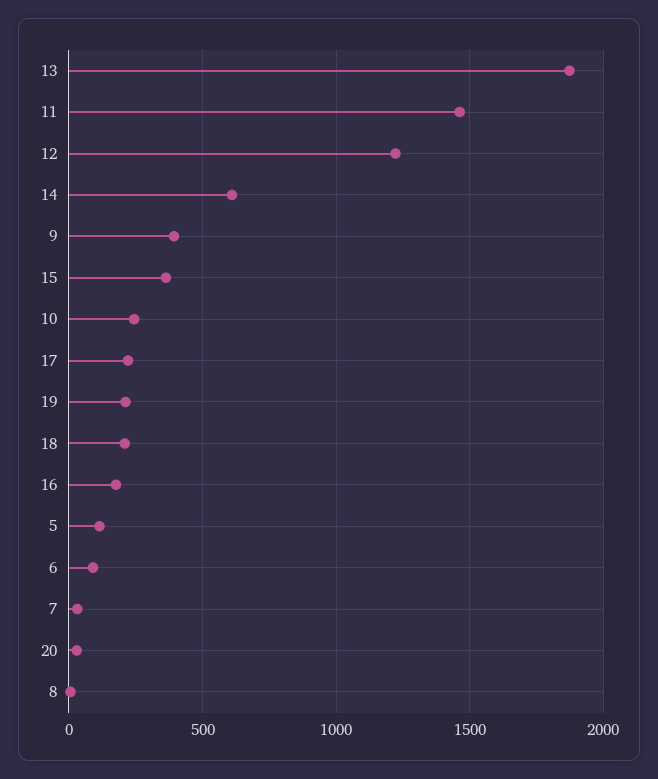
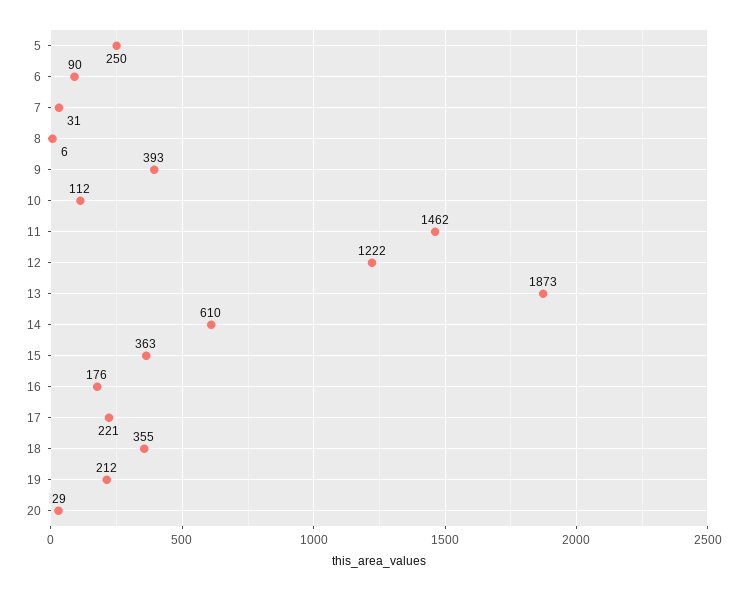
10: 250 -> 112
18: 200 -> 355
5: 100 -> 250

